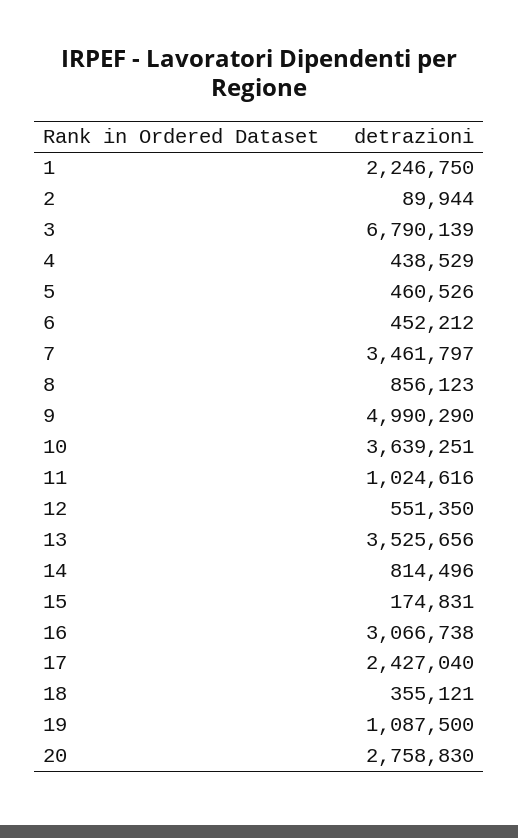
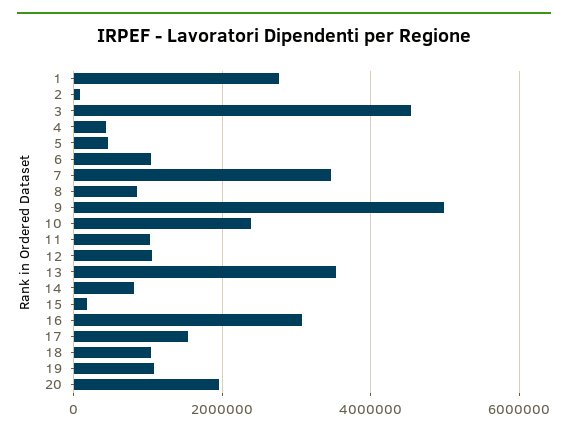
1: 2246750 -> 2800000
3: 6790139 -> 4600000
6: 452212 -> 1000000
10: 3639251 -> 2400000
12: 551350 -> 1000000
17: 2427040 -> 1600000
18: 355121 -> 1000000
20: 2758830 -> 2000000

